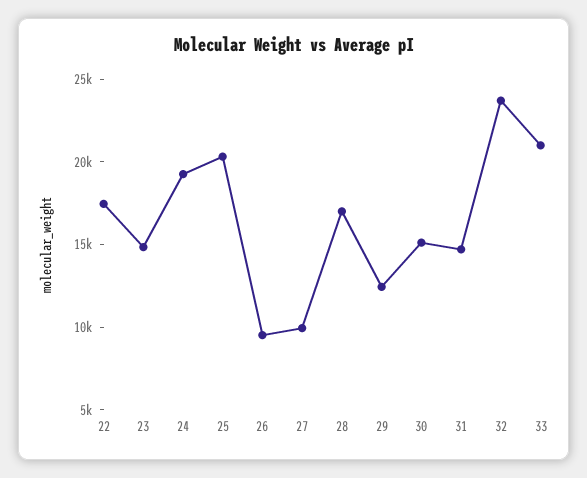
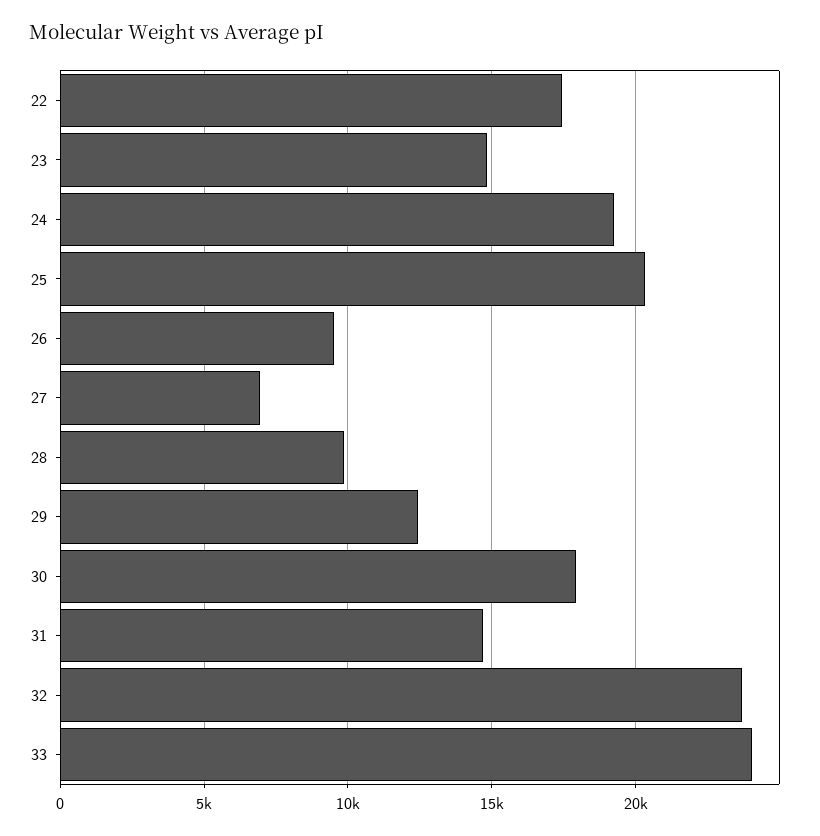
27: 10000 -> 7000
28: 17000 -> 10000
30: 15000 -> 18000
33: 21000 -> 24000

